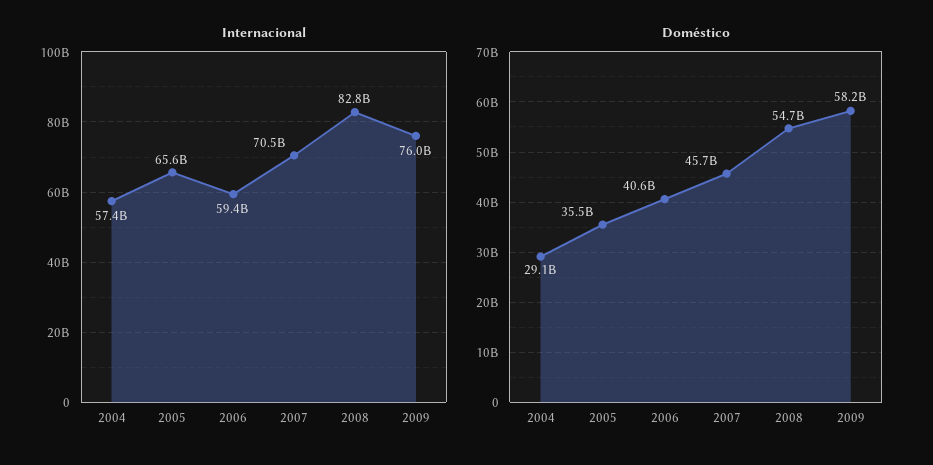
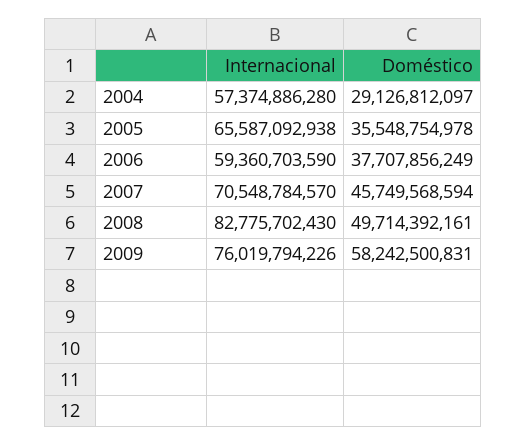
Doméstico, 2006: 40600000000 -> 37707856249
Doméstico, 2008: 54700000000 -> 49714392161

